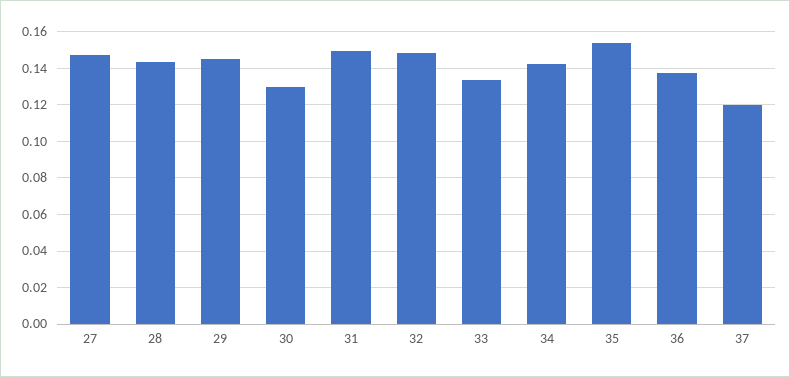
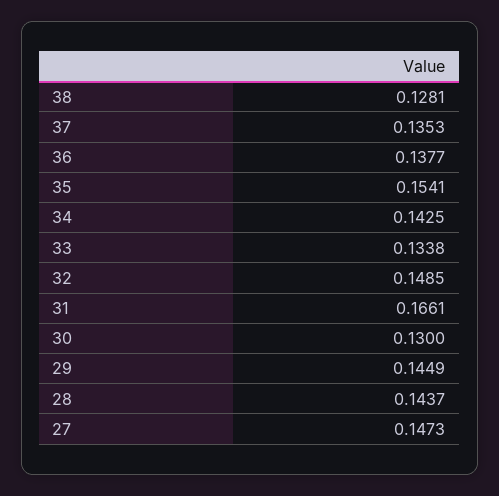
31: 0.15 -> 0.1661
37: 0.12 -> 0.1353
38: none -> 0.1281

